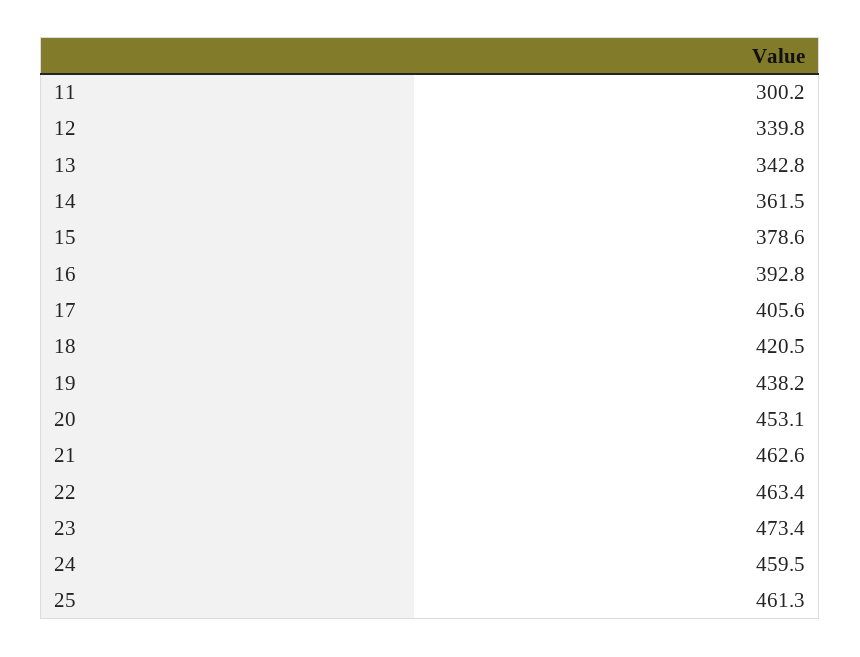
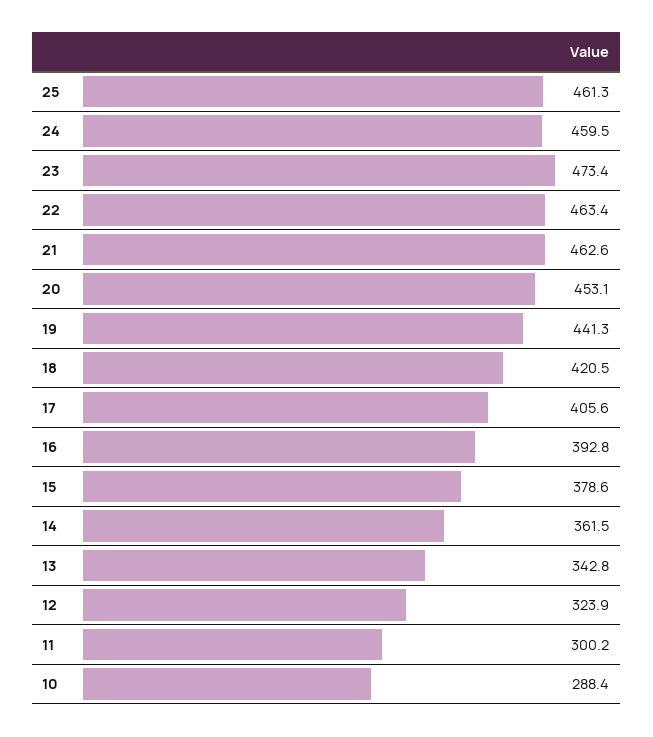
12: 339.8 -> 323.9
19: 438.2 -> 441.3
10: none -> 288.4

